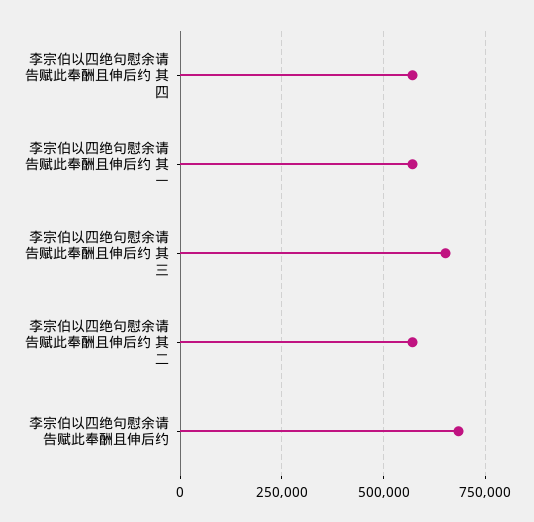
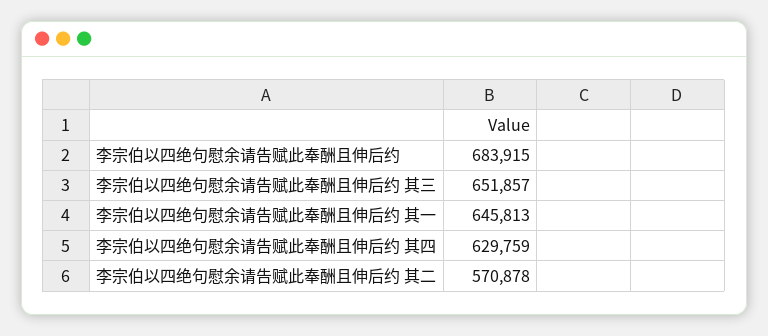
李宗伯以四绝句慰余请告赋此奉酬且伸后约 其四: 575000 -> 629759
李宗伯以四绝句慰余请告赋此奉酬且伸后约 其一: 575000 -> 645813

